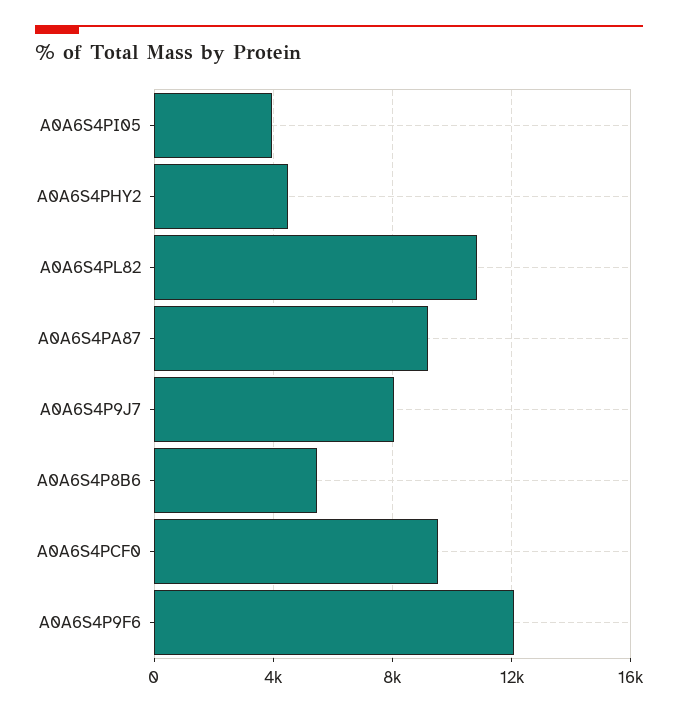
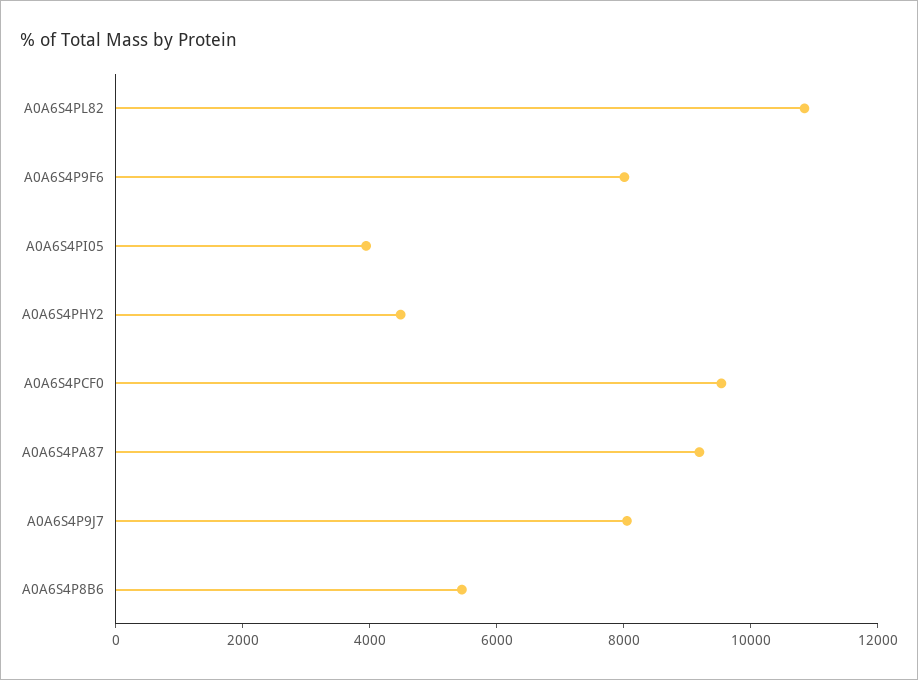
A0A6S4P9F6: 12000 -> 8000

